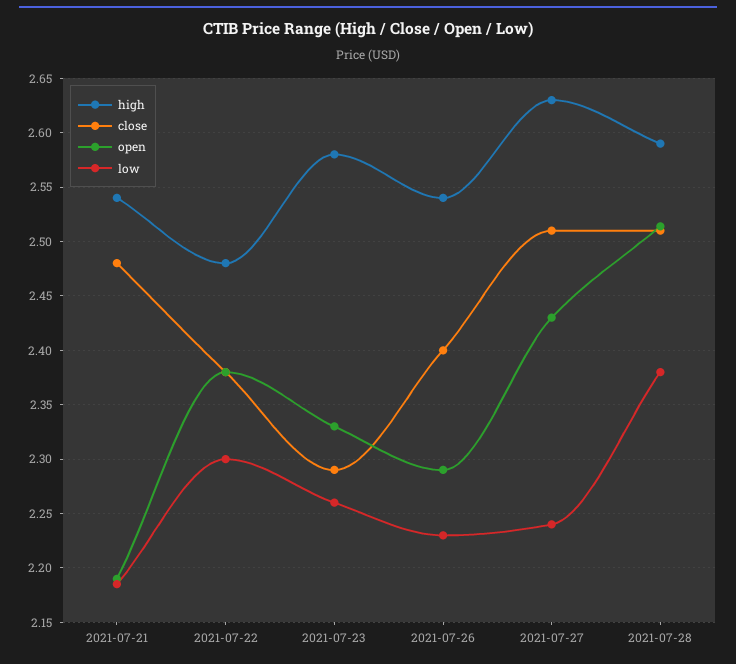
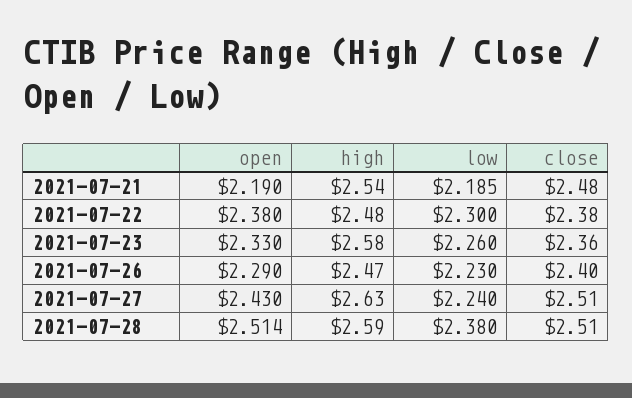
close, 2021-07-23: 2.29 -> 2.36
high, 2021-07-26: 2.54 -> 2.47

